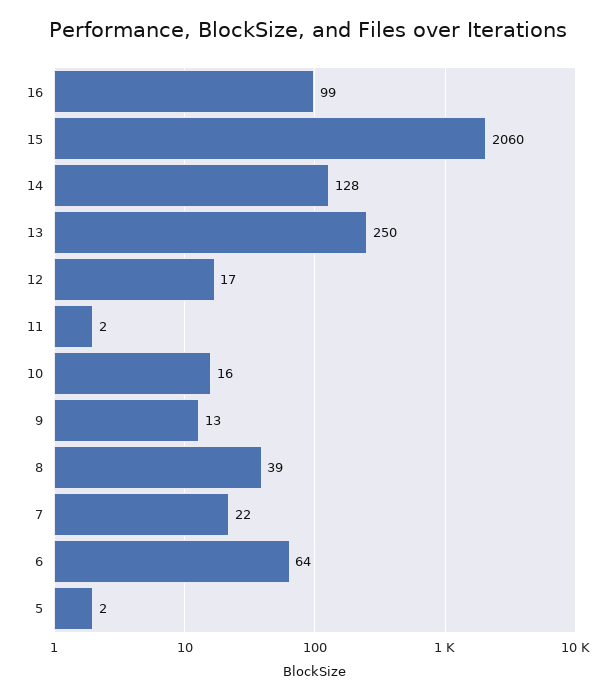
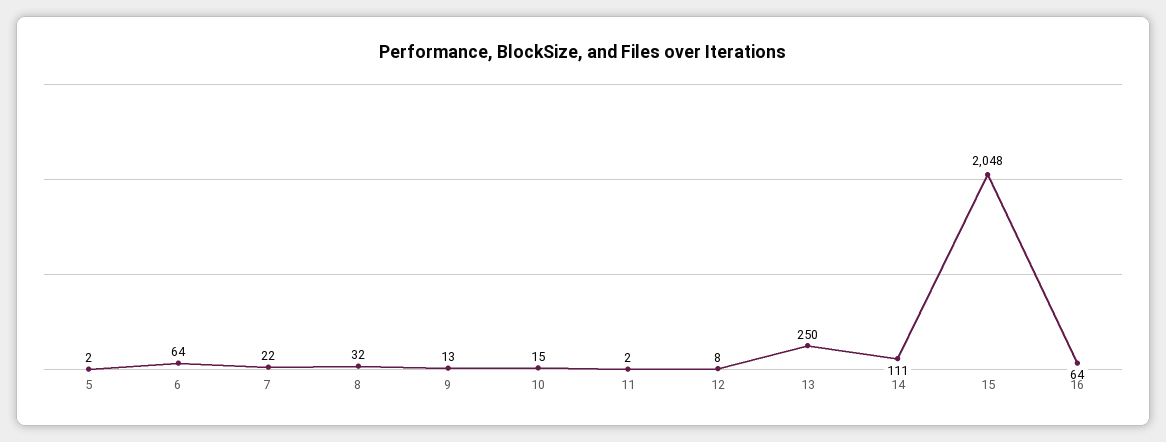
16: 99 -> 64
15: 2060 -> 2048
14: 128 -> 111
12: 17 -> 8
10: 16 -> 15
8: 39 -> 32

